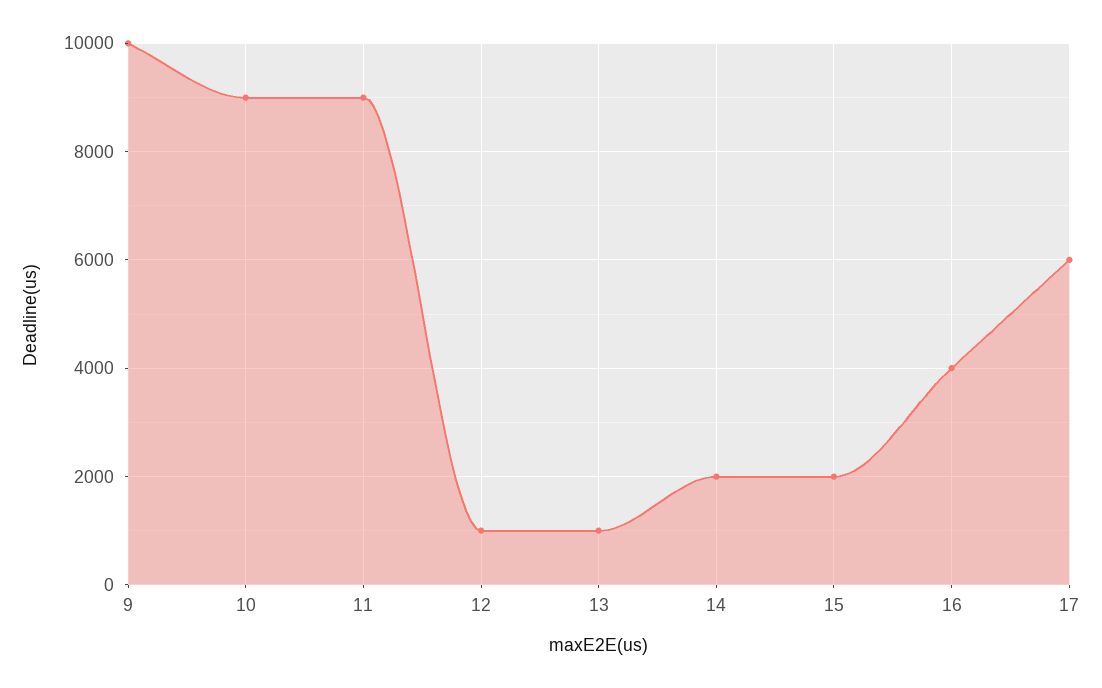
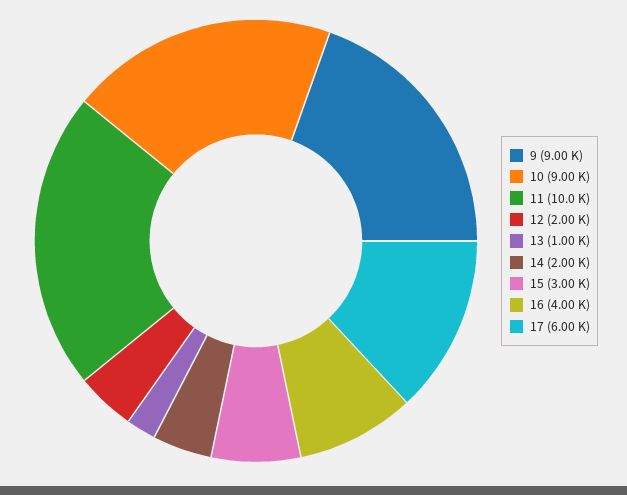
9: 10000 -> 9000
11: 9000 -> 10000
12: 1000 -> 2000
15: 2000 -> 3000

